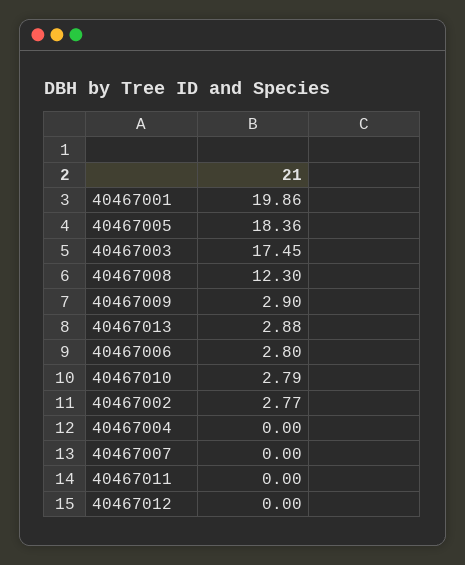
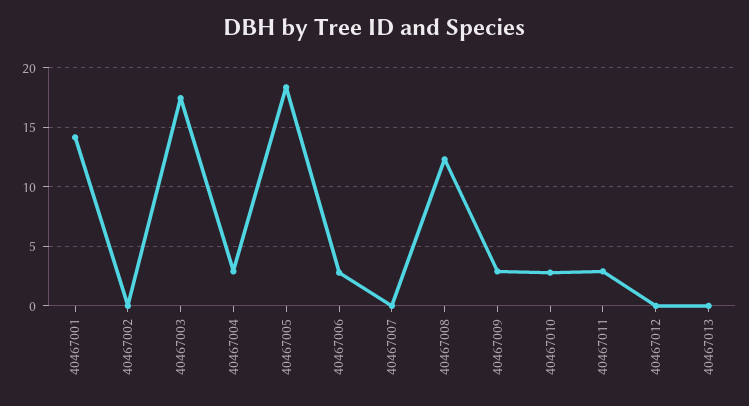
40467001: 19.86 -> 14
40467013: 2.88 -> 0
40467002: 2.77 -> 0
40467004: 0 -> 3
40467011: 0 -> 3

